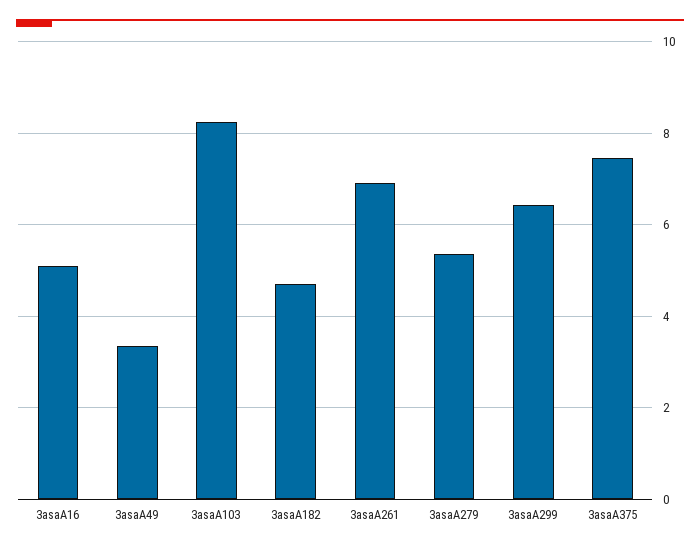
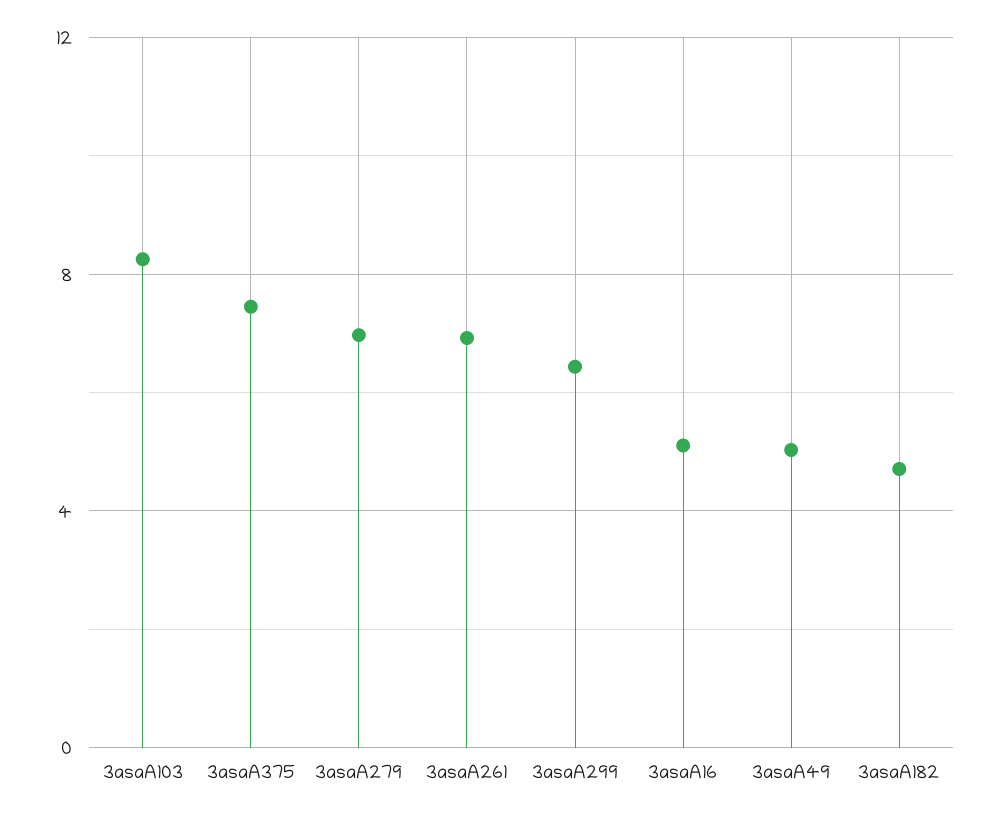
3asaA49: 3.4 -> 5
3asaA279: 5.4 -> 7

